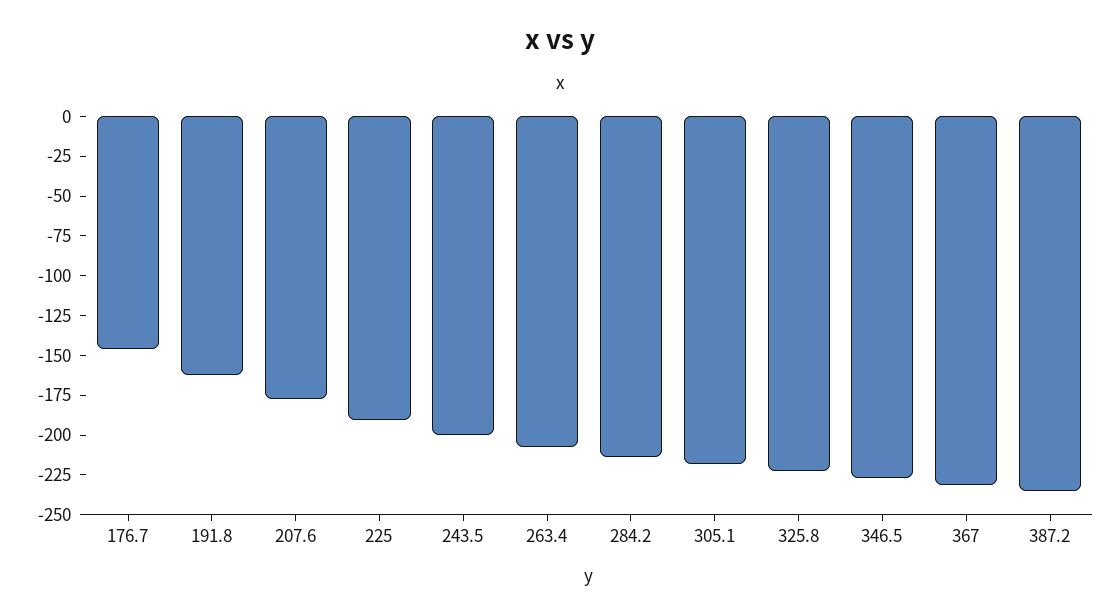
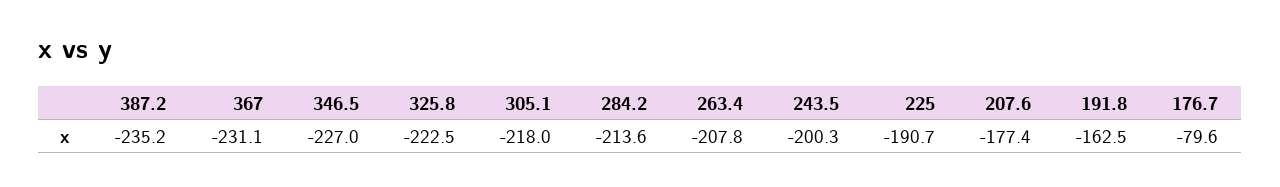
176.7: -150 -> -79.6

